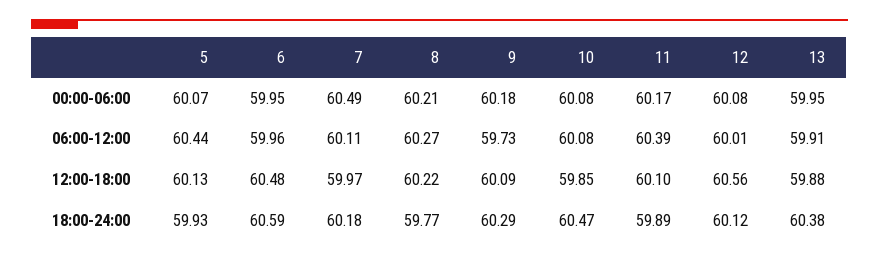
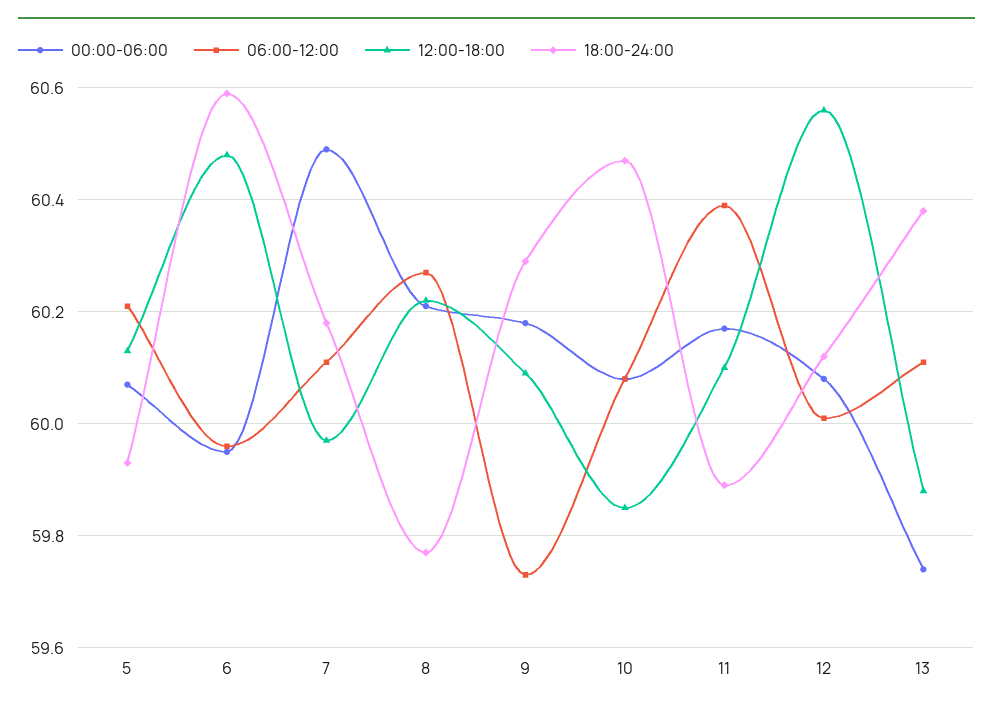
00:00-06:00, 13: 59.95 -> 59.75
06:00-12:00, 5: 60.44 -> 60.2
06:00-12:00, 13: 59.91 -> 60.1

